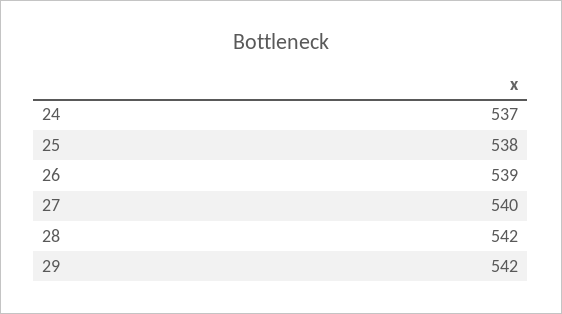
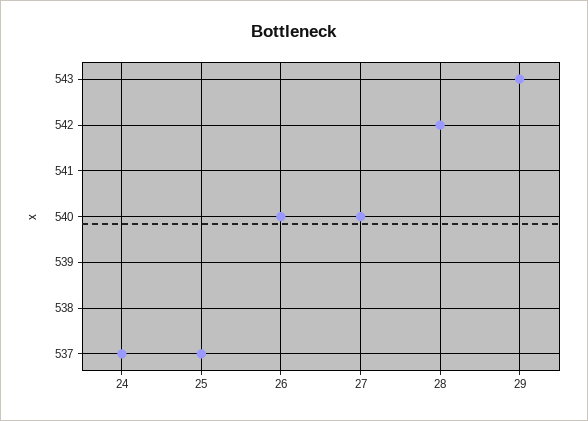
25: 538 -> 537
26: 539 -> 540
29: 542 -> 543

